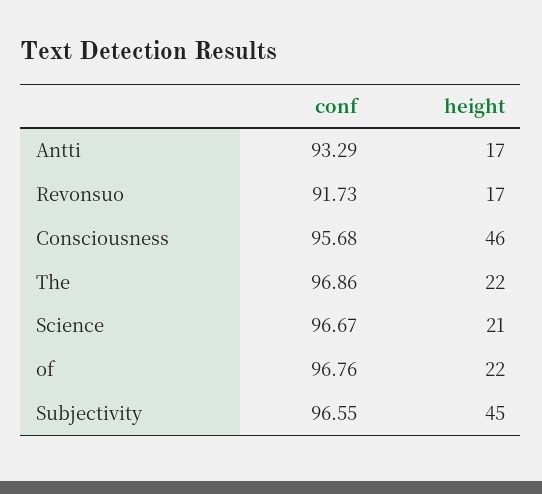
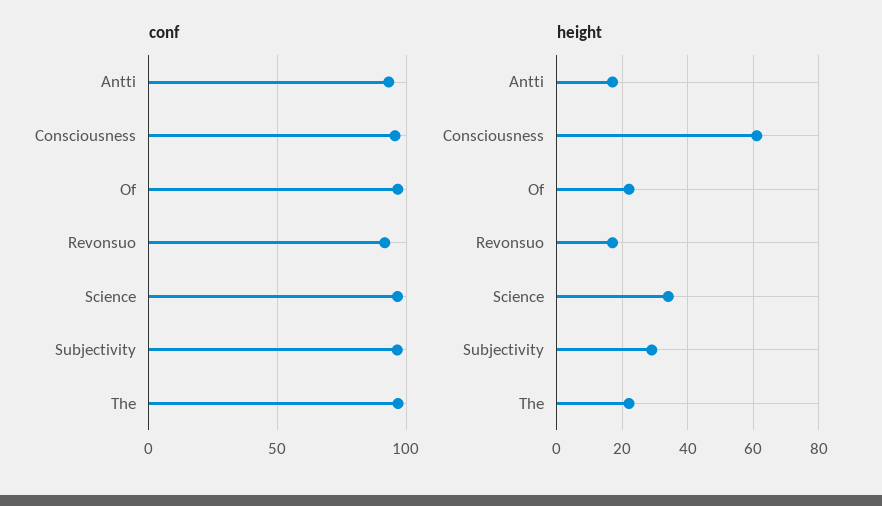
height, Consciousness: 46 -> 60
height, Science: 21 -> 35
height, Subjectivity: 45 -> 30

